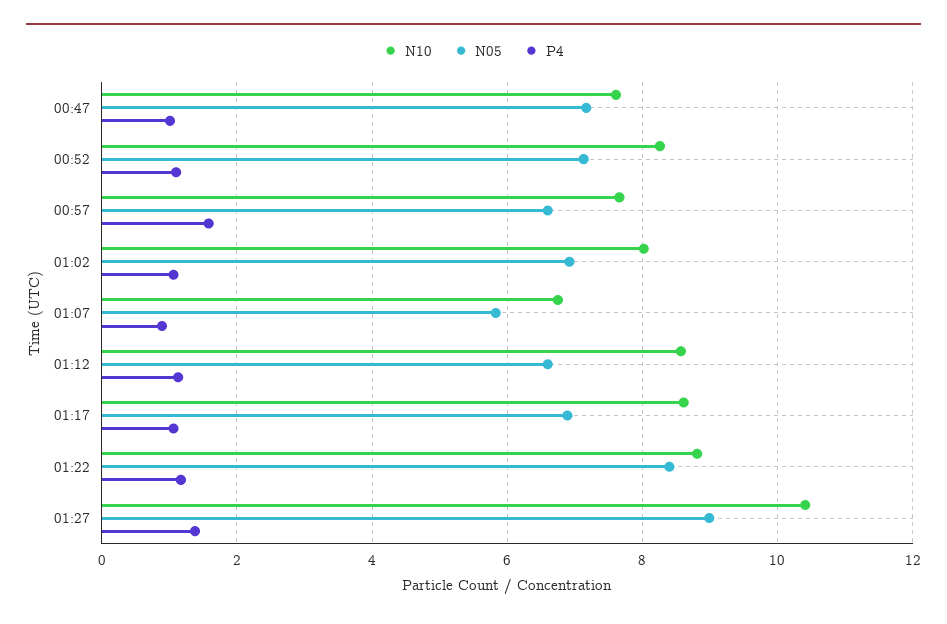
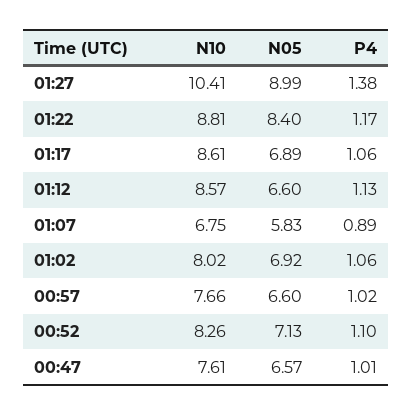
N05, 00:47: 7.2 -> 6.57
P4, 00:57: 1.6 -> 1.02

